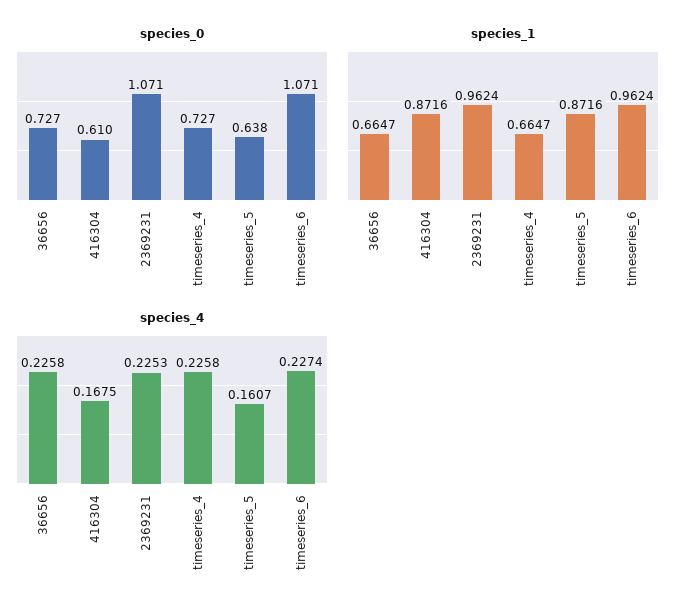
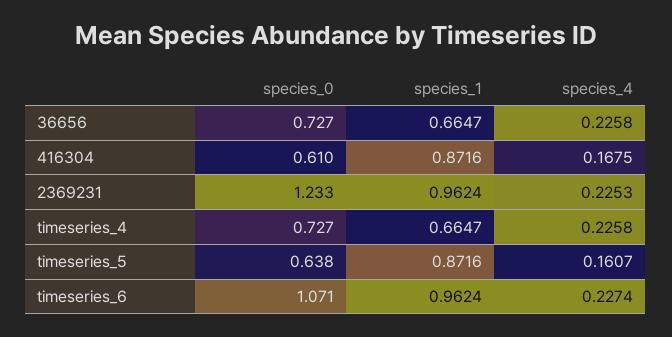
species_0, 2369231: 1.071 -> 1.233

